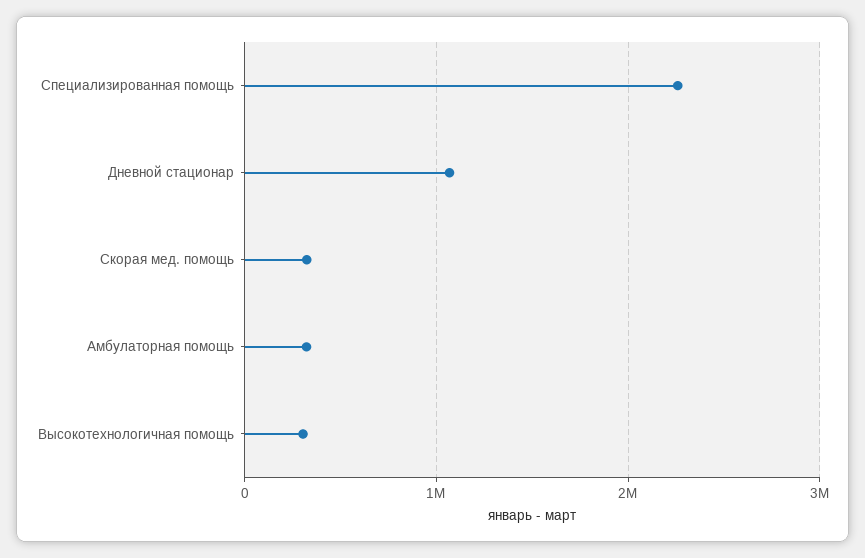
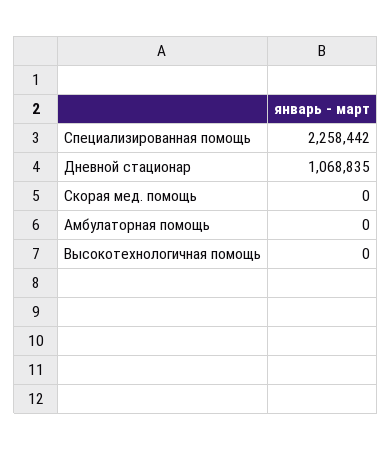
Cкорая мед. помощь: 300000 -> 0
Амбулаторная помощь: 300000 -> 0
Высокотехнологичная помощь: 300000 -> 0

